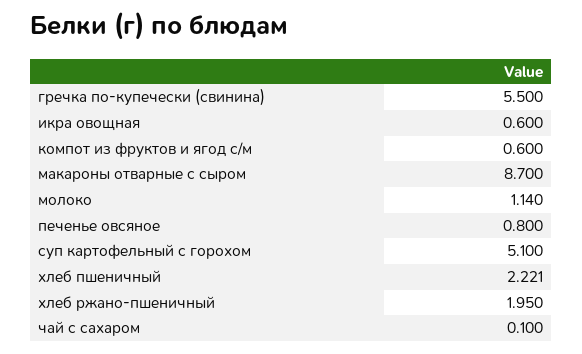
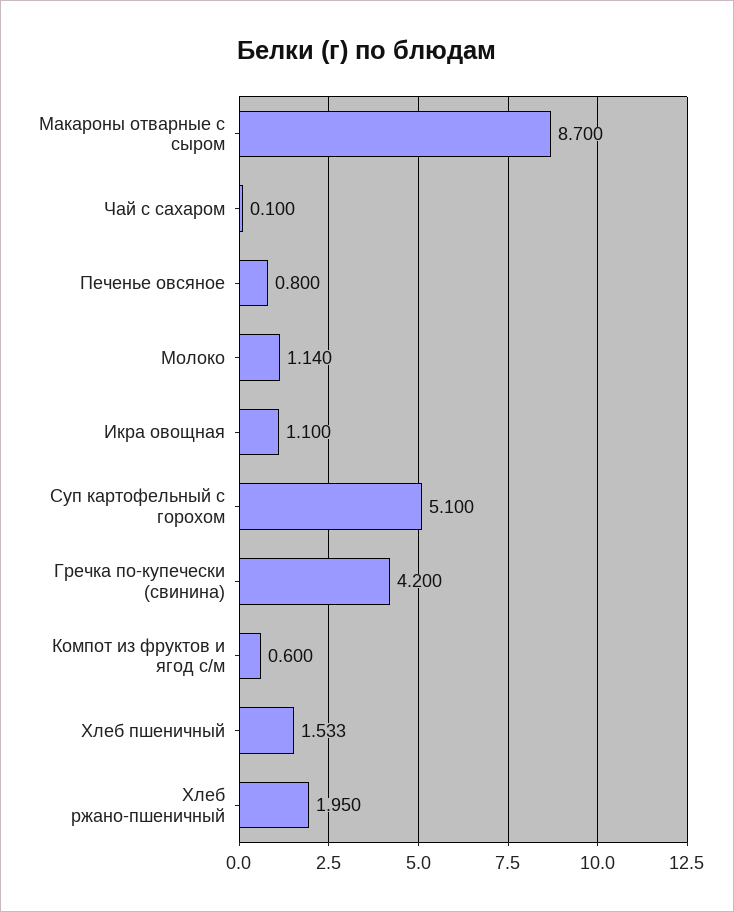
гречка по-купечески (свинина): 5.5 -> 4.2
икра овощная: 0.6 -> 1.1
хлеб пшеничный: 2.221 -> 1.533

